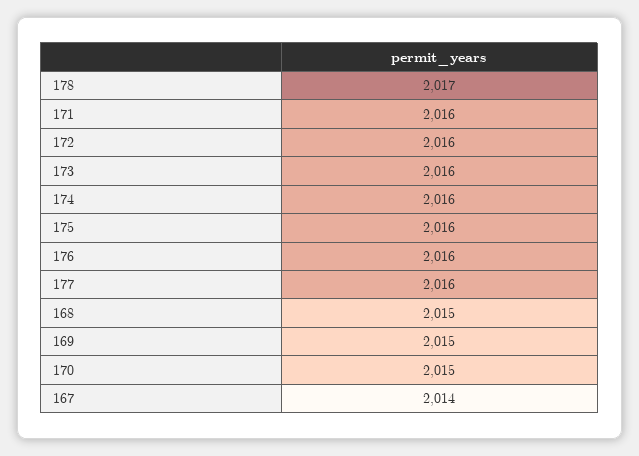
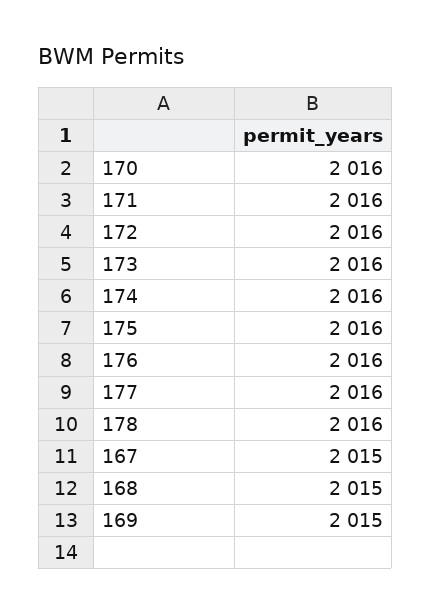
178: 2017 -> 2016
170: 2015 -> 2016
167: 2014 -> 2015

